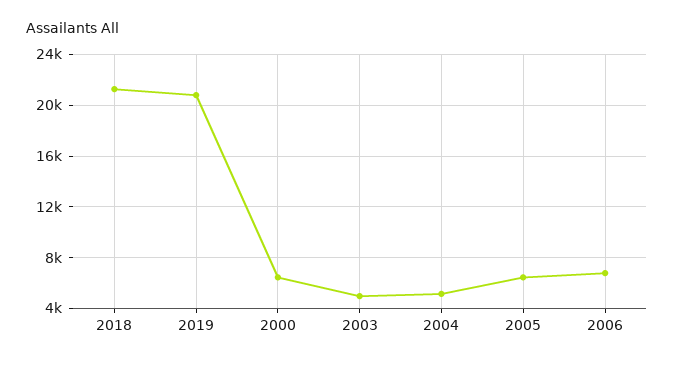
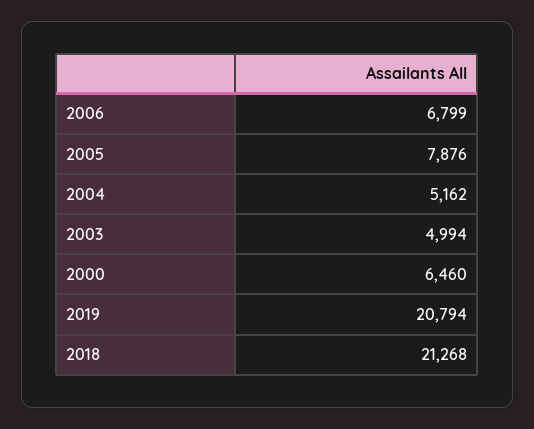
2005: 6500 -> 7876

